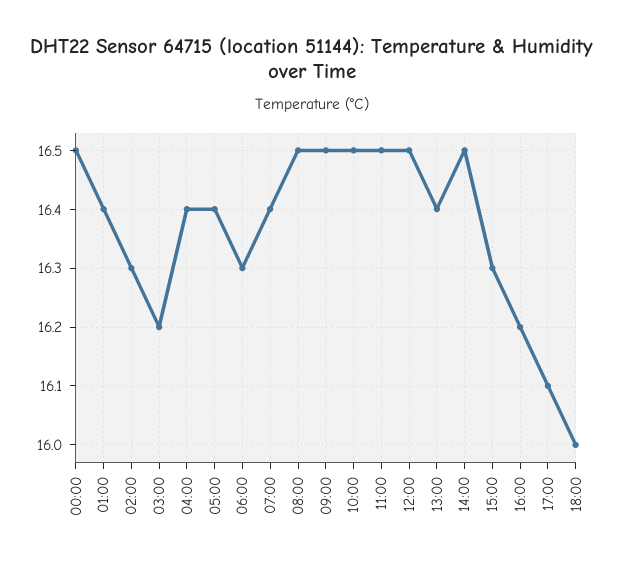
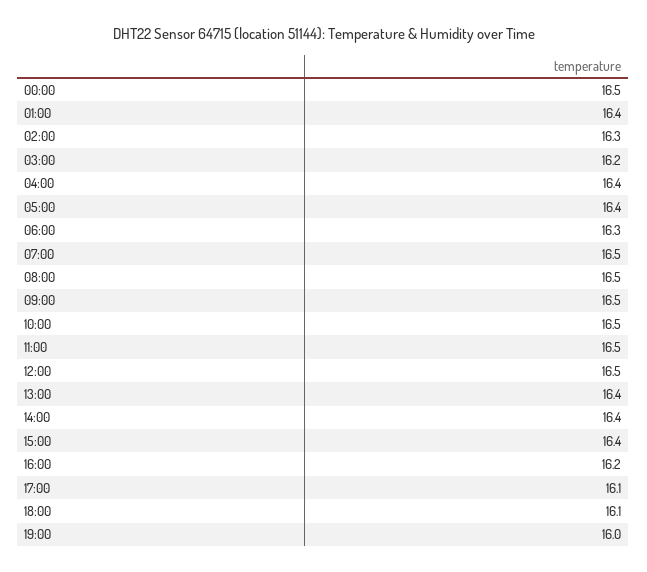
07:00: 16.4 -> 16.5
14:00: 16.5 -> 16.4
15:00: 16.3 -> 16.4
18:00: 16 -> 16.1
19:00: none -> 16

